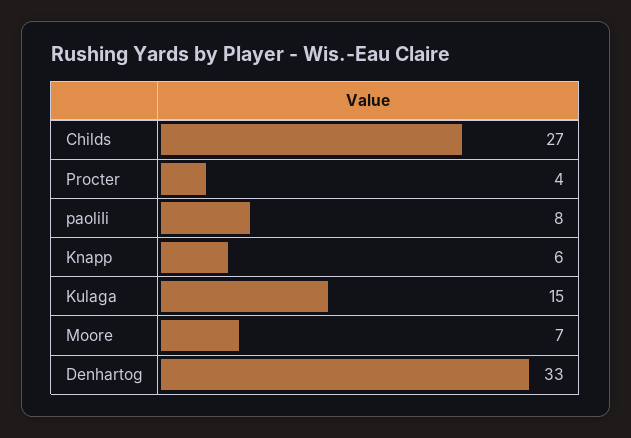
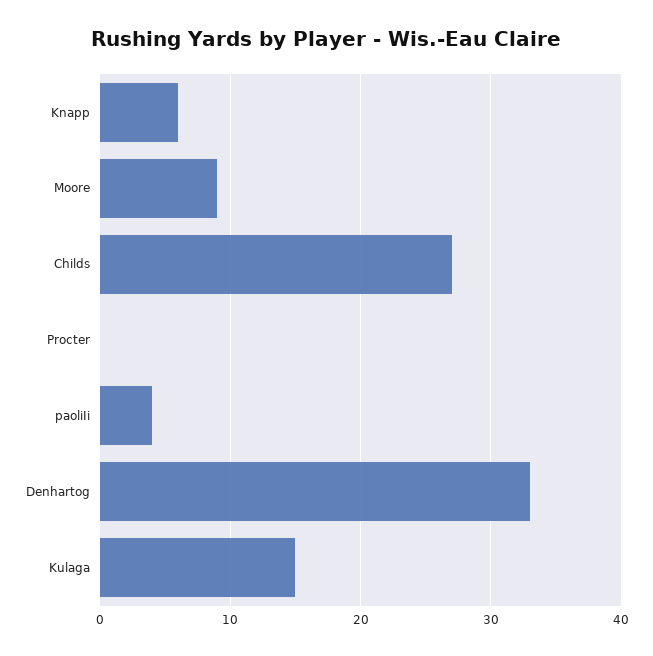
Procter: 4 -> 0
paoliIi: 8 -> 4
Moore: 7 -> 9

